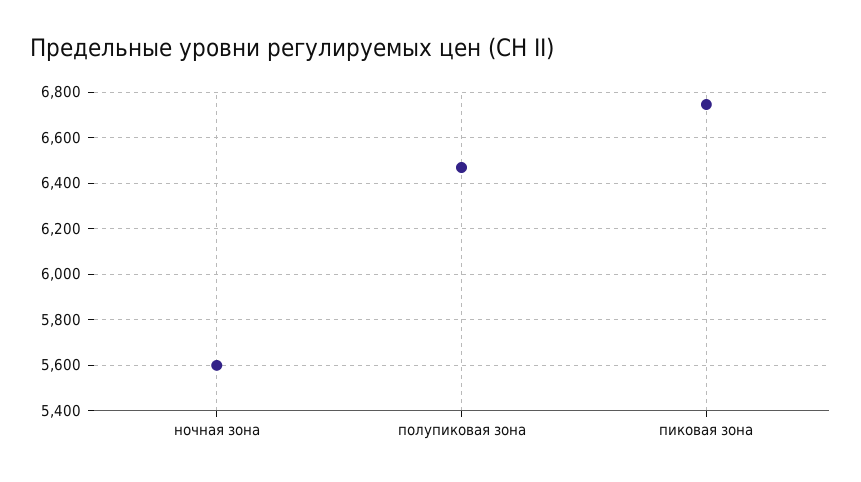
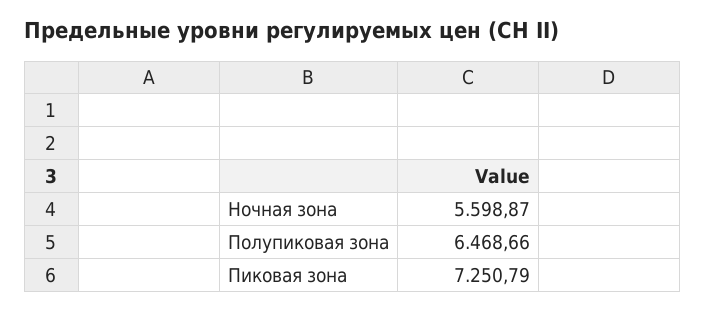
пиковая зона: 6750 -> 7250.79

